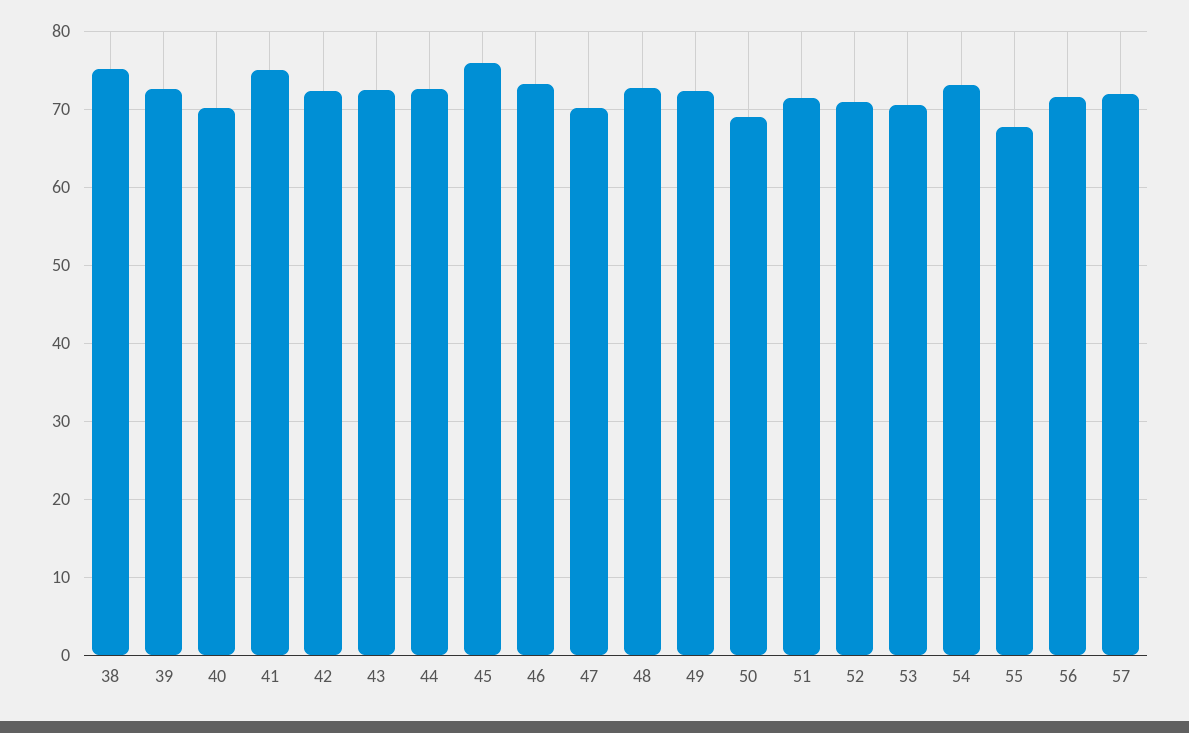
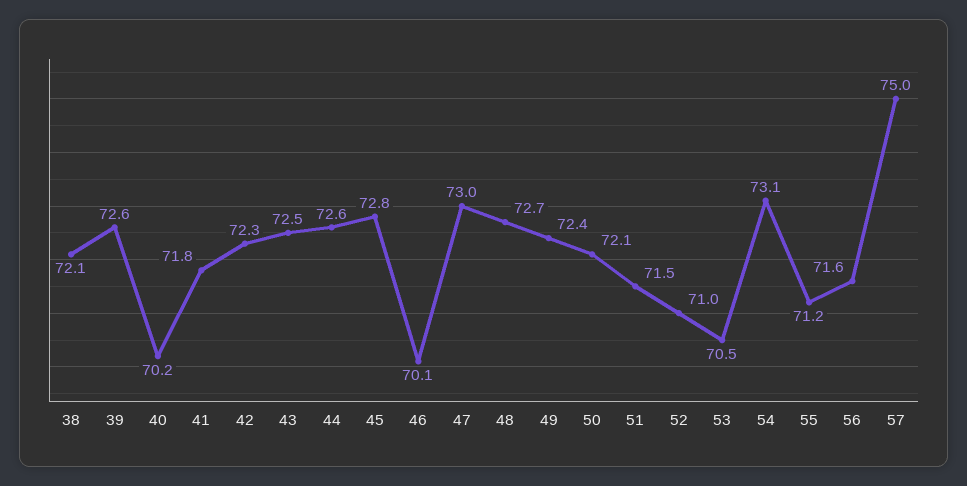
38: 75 -> 72.1
41: 75 -> 71.8
45: 76 -> 72.8
46: 73 -> 70.1
47: 70 -> 73
50: 69 -> 72.1
55: 68 -> 71.2
57: 72 -> 75

